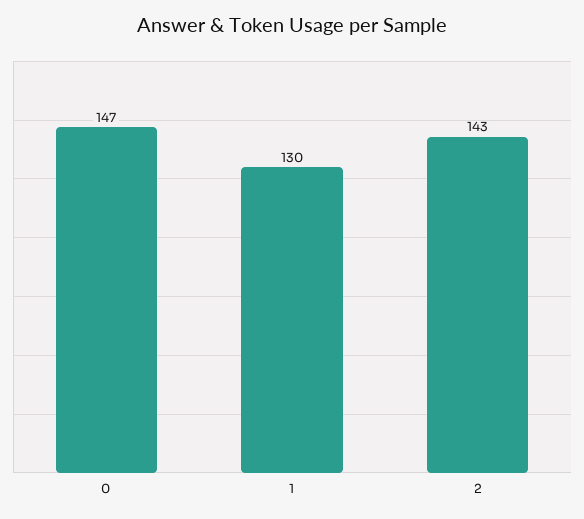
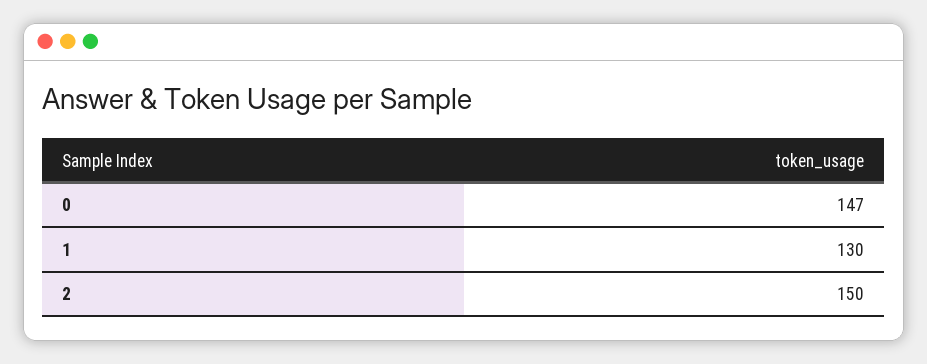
2: 143 -> 150

